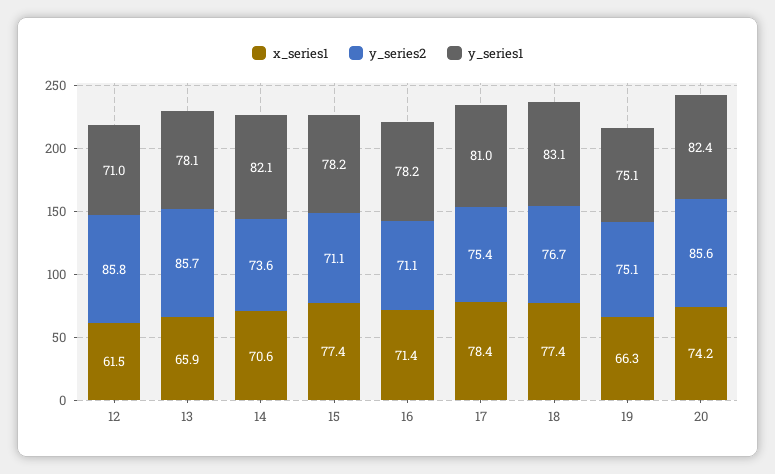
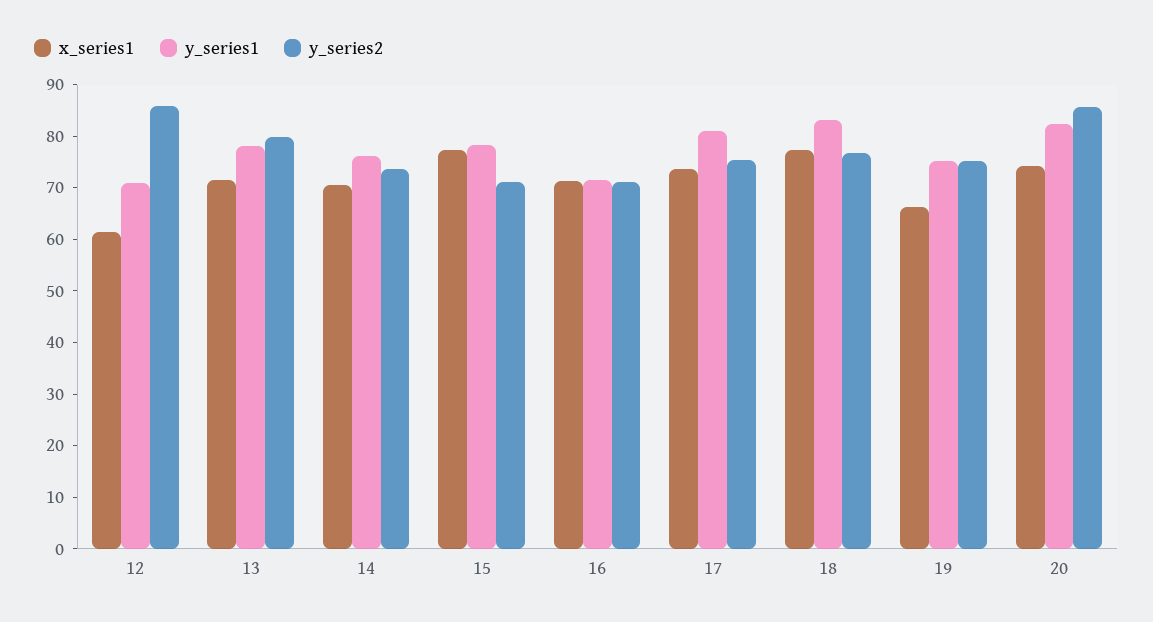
x_series1, 13: 65.9 -> 72
y_series2, 13: 85.7 -> 80
y_series1, 14: 82.1 -> 76
y_series1, 16: 78.2 -> 72
x_series1, 17: 78.4 -> 74

